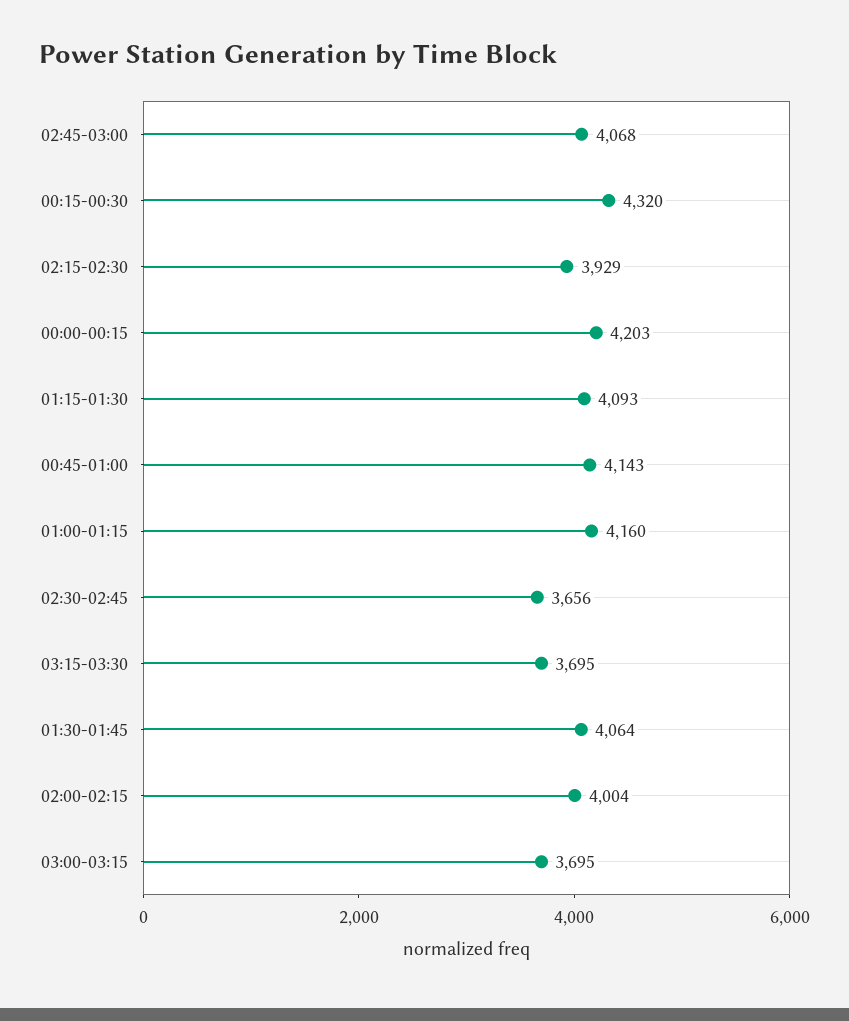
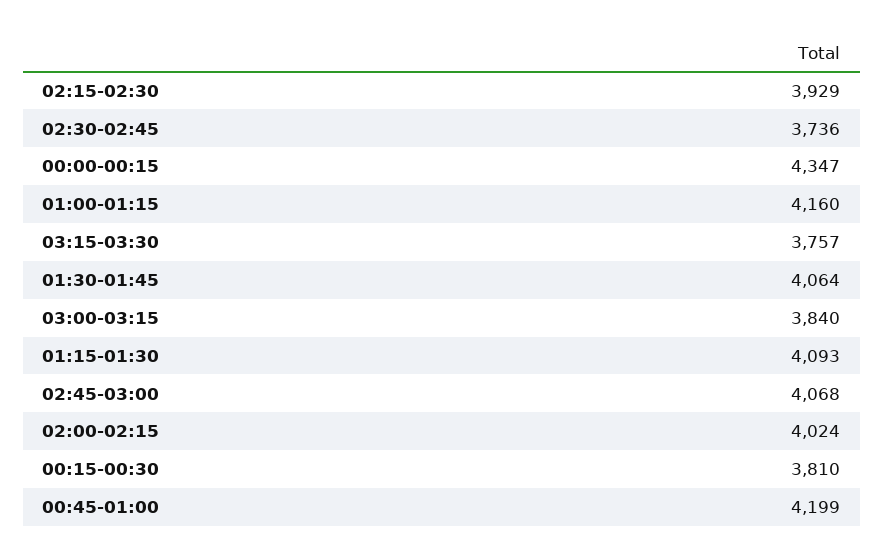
00:15-00:30: 4320 -> 3810
00:00-00:15: 4203 -> 4347
00:45-01:00: 4143 -> 4199
02:30-02:45: 3656 -> 3736
03:15-03:30: 3695 -> 3757
02:00-02:15: 4004 -> 4024
03:00-03:15: 3695 -> 3840

